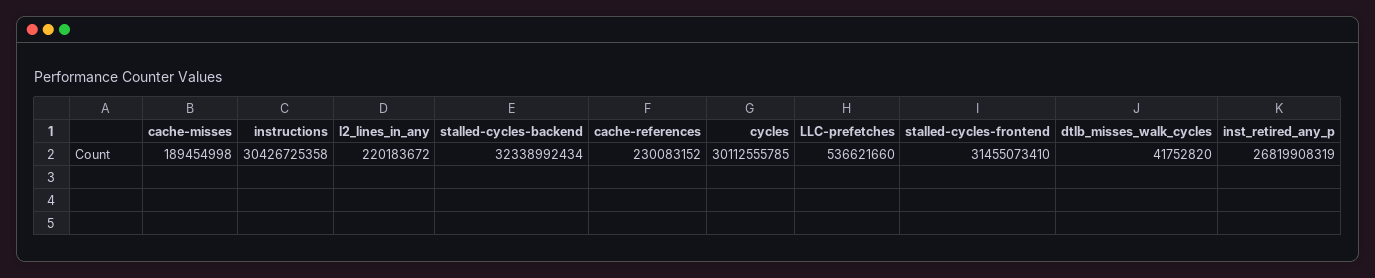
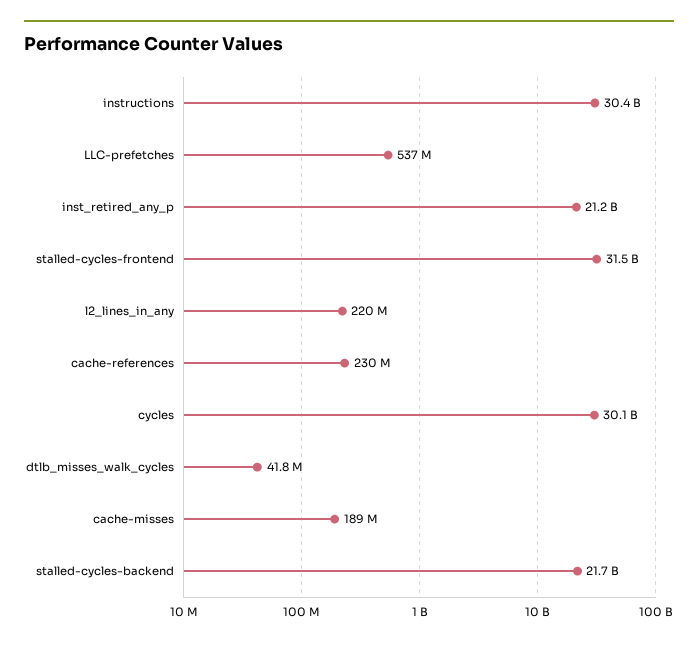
stalled-cycles-backend: 32338992434 -> 21700000000
inst_retired_any_p: 26819908319 -> 21200000000

